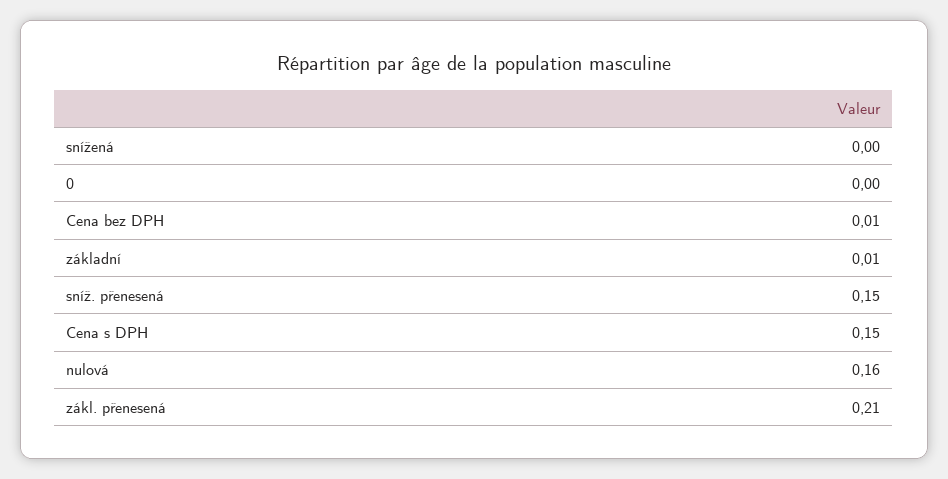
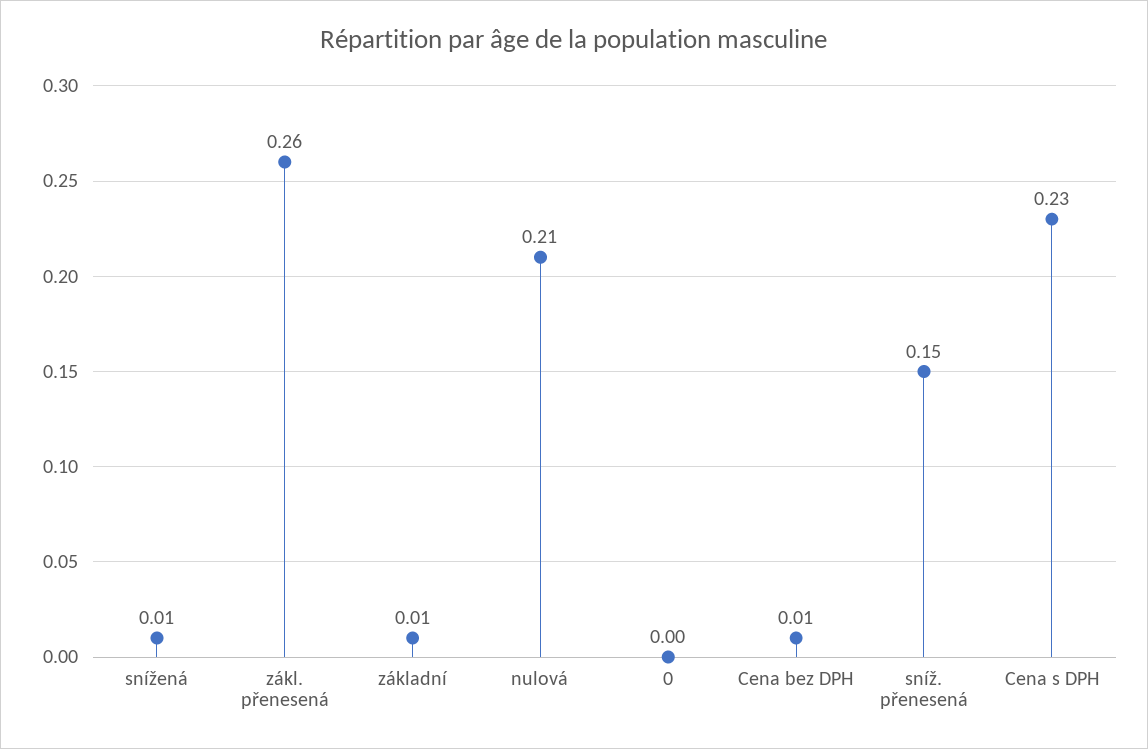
snížená: 0 -> 0.01
Cena s DPH: 0.15 -> 0.23
nulová: 0.16 -> 0.21
zákl. přenesená: 0.21 -> 0.26

